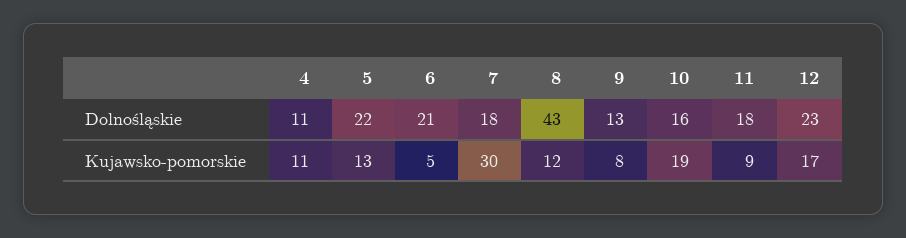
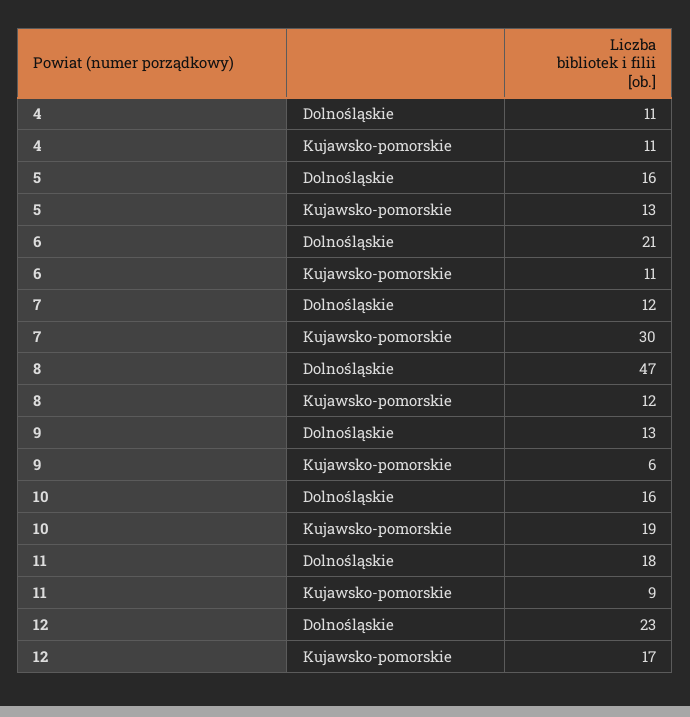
5, Dolnośląskie: 22 -> 16
7, Dolnośląskie: 18 -> 12
8, Dolnośląskie: 43 -> 47
6, Kujawsko-pomorskie: 5 -> 11
9, Kujawsko-pomorskie: 8 -> 6

